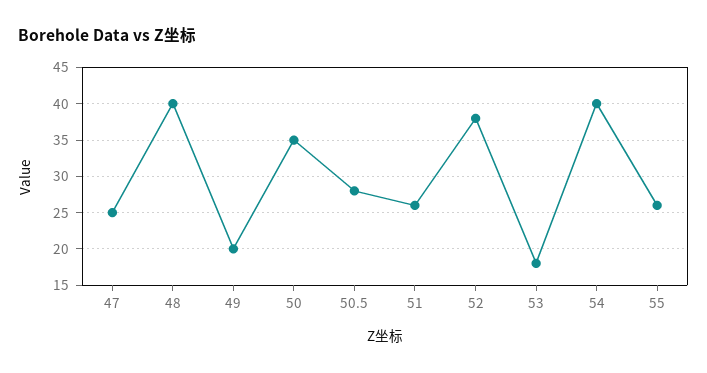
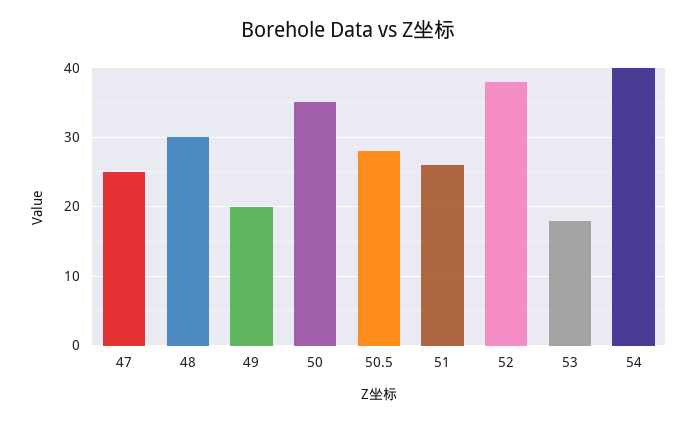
48: 40 -> 30
55: 26 -> none

